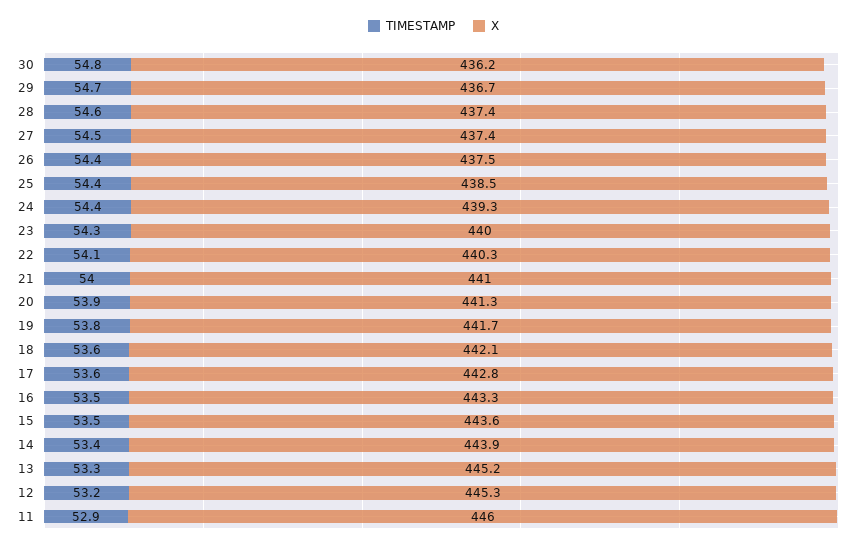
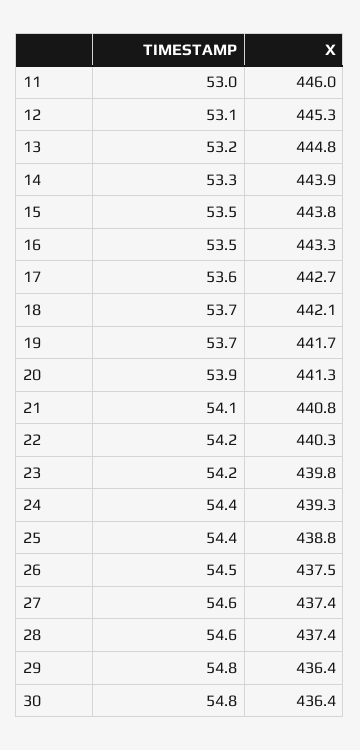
X, 30: 436.2 -> 436.4
TIMESTAMP, 29: 54.7 -> 54.8
X, 29: 436.7 -> 436.4
TIMESTAMP, 27: 54.5 -> 54.6
TIMESTAMP, 26: 54.4 -> 54.5
X, 25: 438.5 -> 438.8
TIMESTAMP, 23: 54.3 -> 54.2
X, 23: 440 -> 439.8
TIMESTAMP, 22: 54.1 -> 54.2
TIMESTAMP, 21: 54 -> 54.1
X, 21: 441 -> 440.8
TIMESTAMP, 19: 53.8 -> 53.7
TIMESTAMP, 18: 53.6 -> 53.7
X, 17: 442.8 -> 442.7
X, 15: 443.6 -> 443.8
TIMESTAMP, 14: 53.4 -> 53.3
TIMESTAMP, 13: 53.3 -> 53.2
X, 13: 445.2 -> 444.8
TIMESTAMP, 12: 53.2 -> 53.1
TIMESTAMP, 11: 52.9 -> 53

